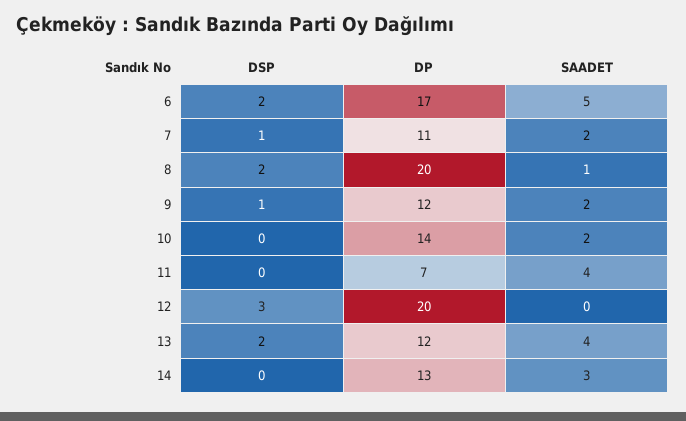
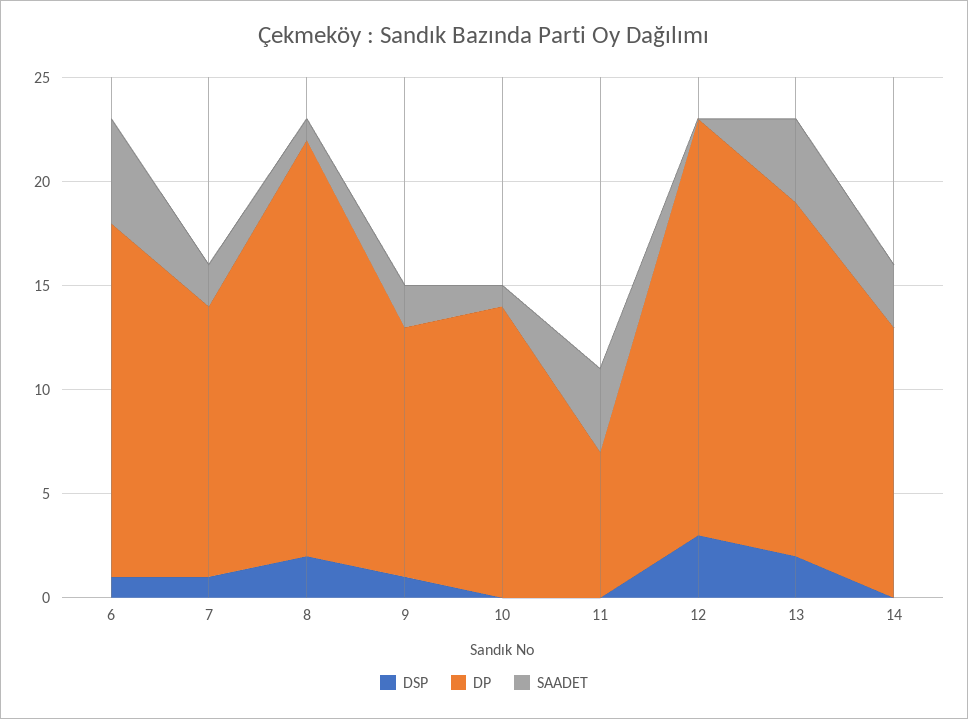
DSP, 6: 2 -> 1
DP, 7: 11 -> 13
SAADET, 10: 2 -> 1
DP, 13: 12 -> 17

